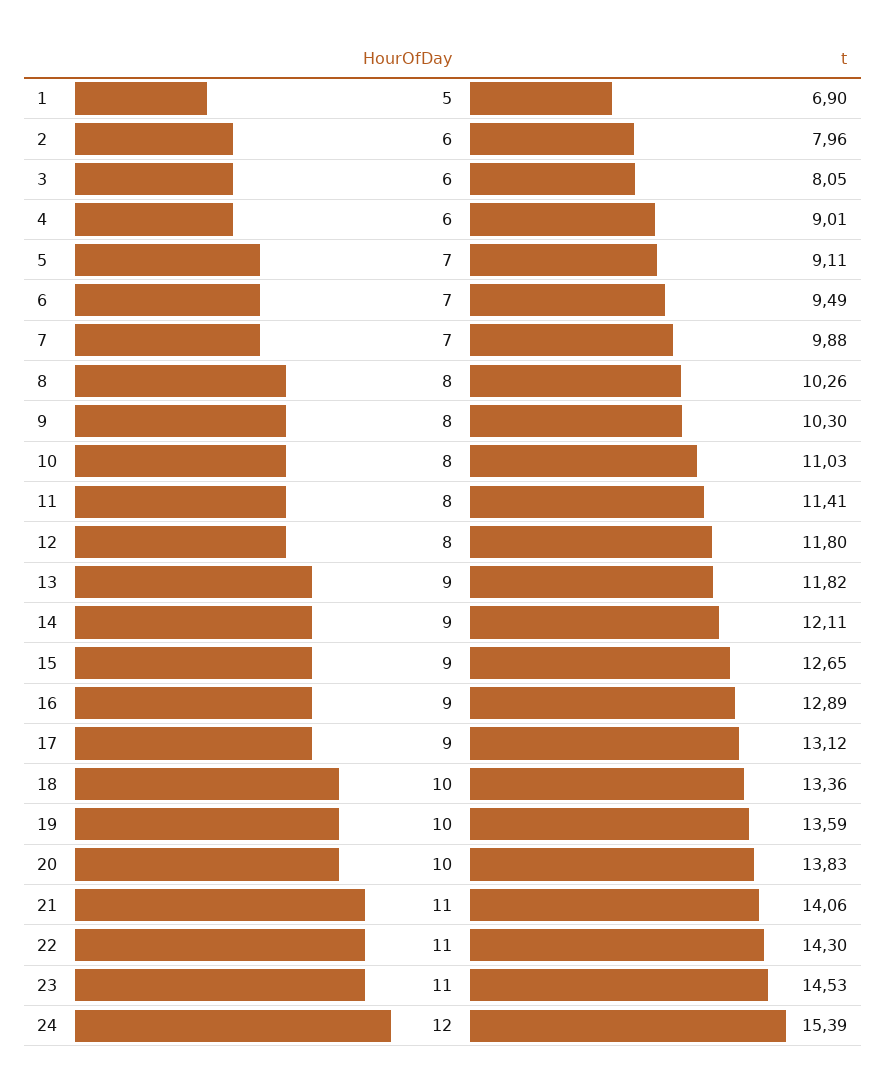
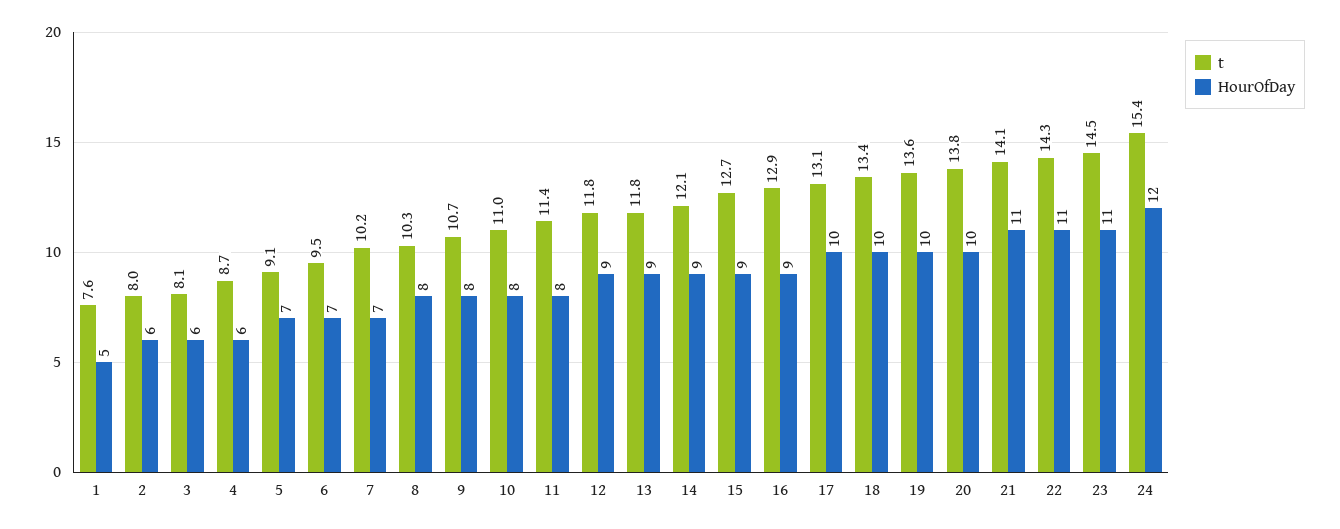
t, 1: 6.9 -> 7.6
t, 4: 9.01 -> 8.7
t, 7: 9.88 -> 10.2
t, 9: 10.3 -> 10.7
HourOfDay, 12: 8 -> 9
HourOfDay, 17: 9 -> 10

